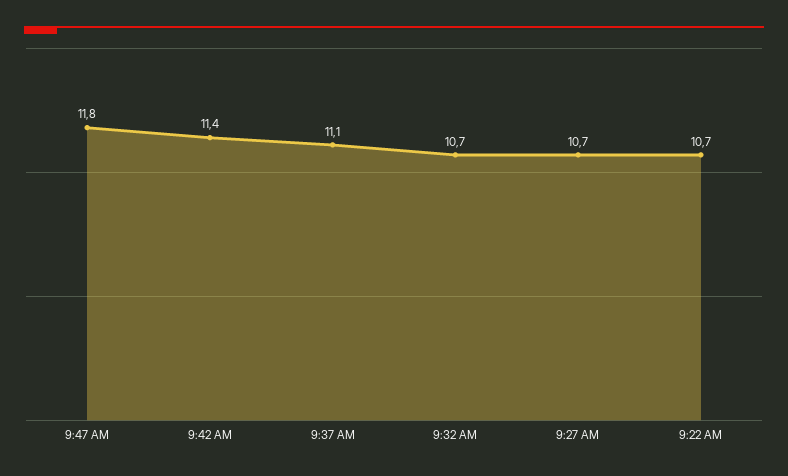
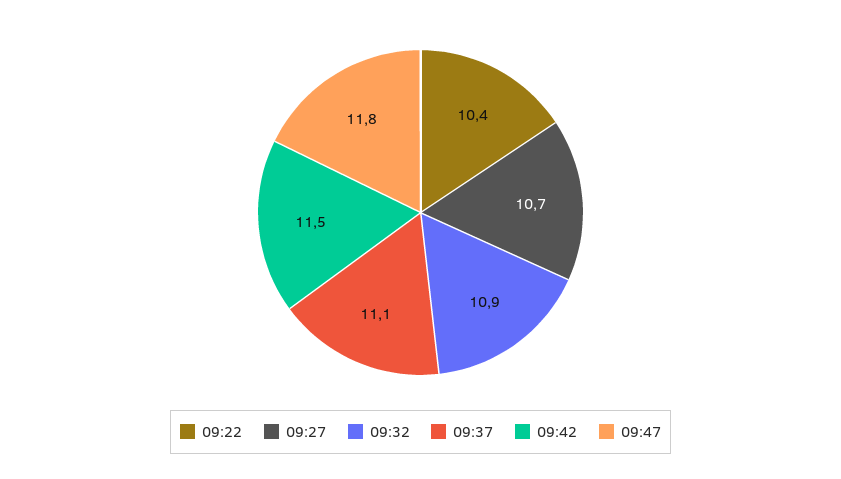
9:42 AM: 11.4 -> 11.5
9:32 AM: 10.7 -> 10.9
9:22 AM: 10.7 -> 10.4

